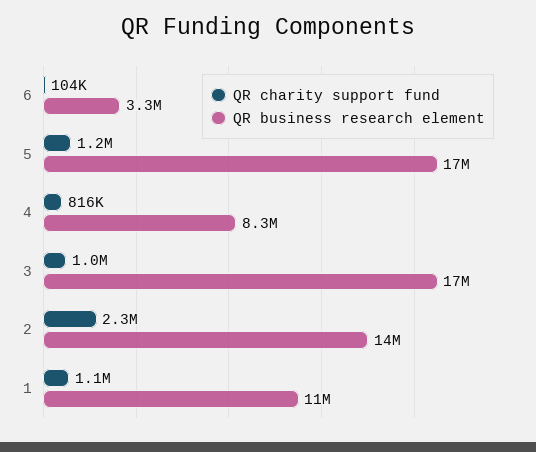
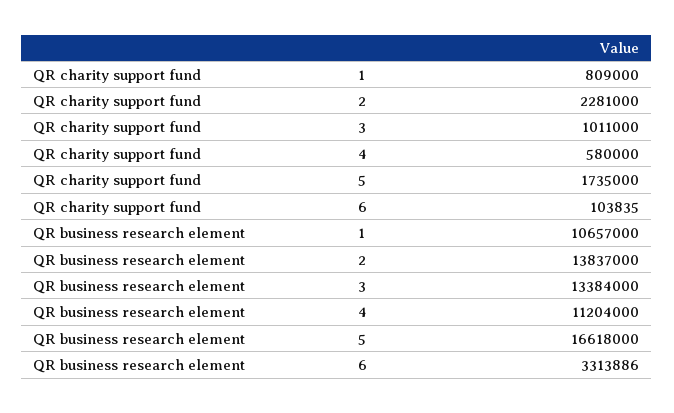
QR charity support fund, 5: 1200000 -> 1735000
QR charity support fund, 4: 816000 -> 580000
QR business research element, 4: 8300000 -> 11204000
QR business research element, 3: 17000000 -> 13384000
QR charity support fund, 1: 1100000 -> 809000

